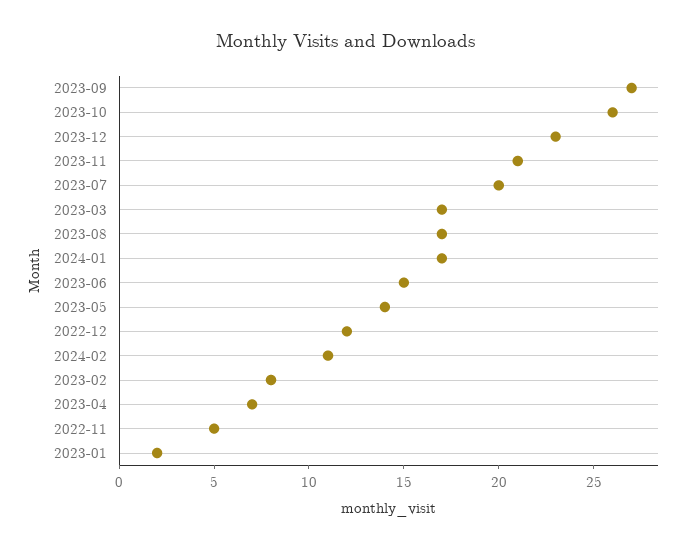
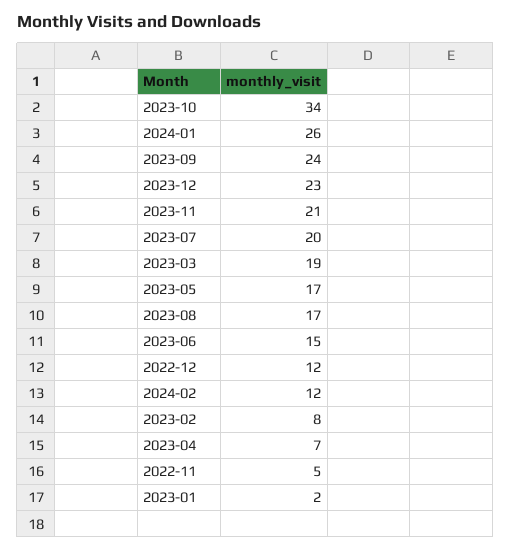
2023-09: 27 -> 24
2023-10: 26 -> 34
2023-03: 17 -> 19
2024-01: 17 -> 26
2023-05: 14 -> 17
2024-02: 11 -> 12

